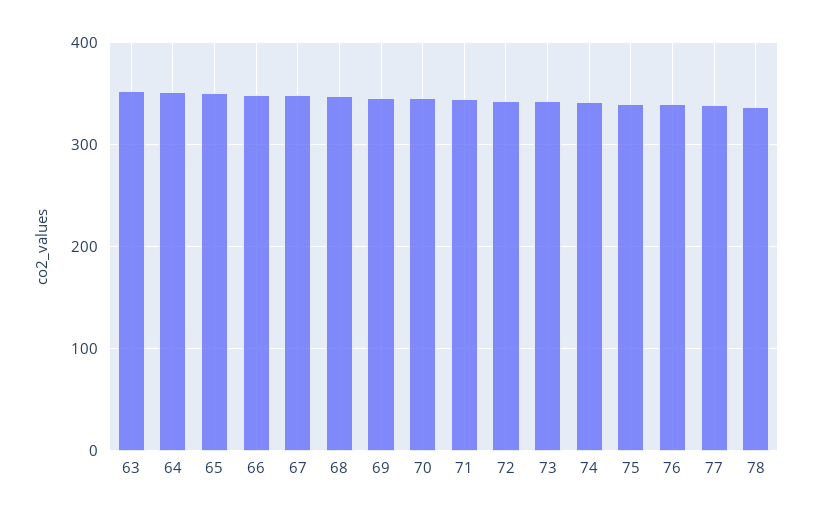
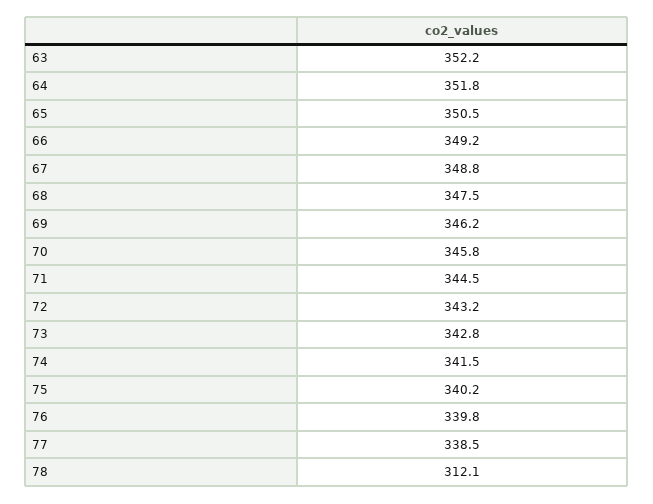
78: 340 -> 312.1

